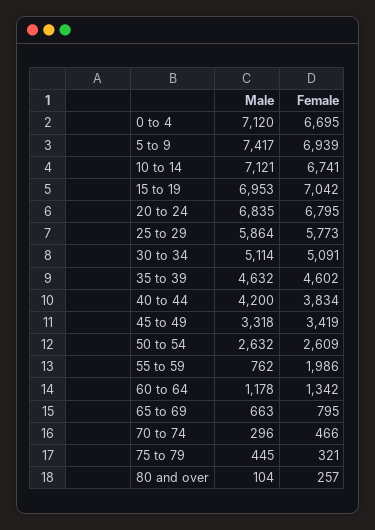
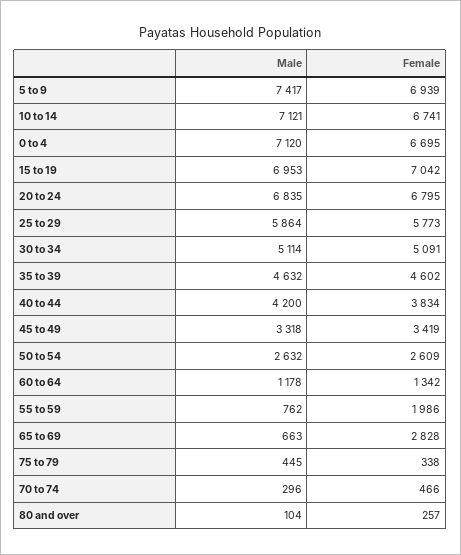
Female, 65 to 69: 795 -> 2828
Female, 75 to 79: 321 -> 338

